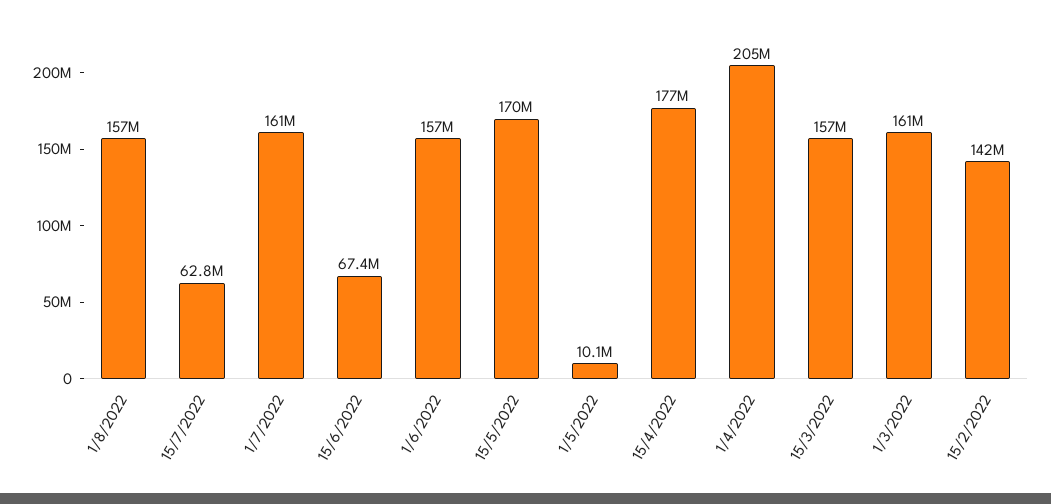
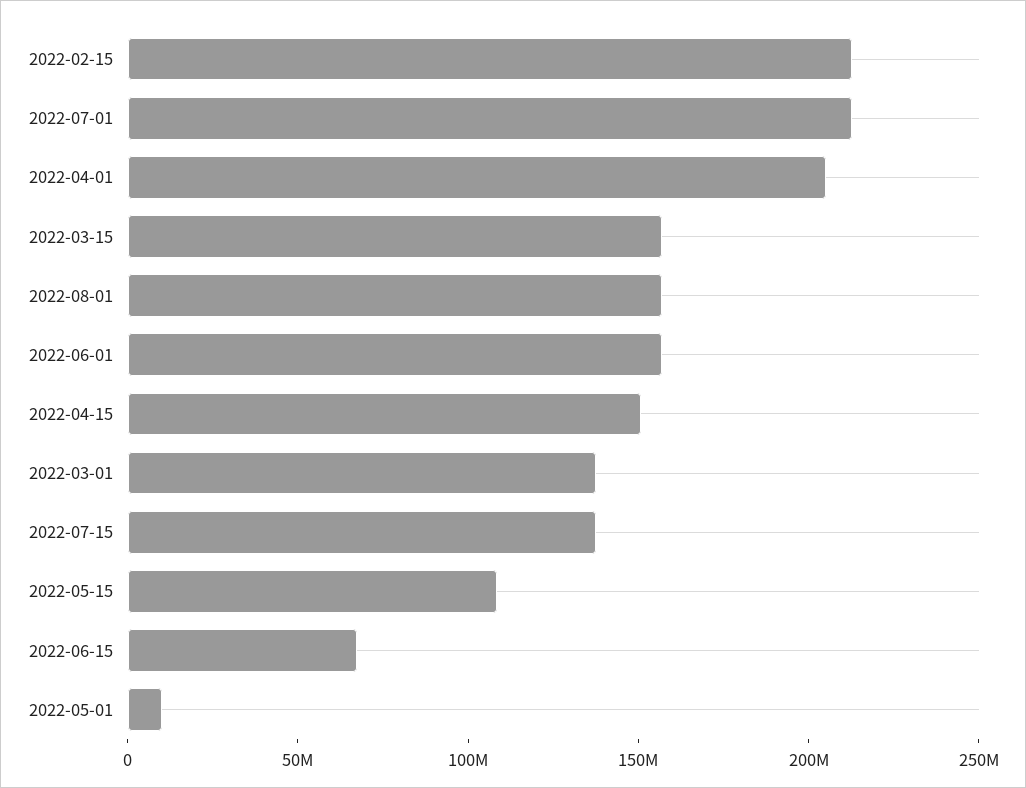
15/7/2022: 62800000 -> 140000000
1/7/2022: 161000000 -> 210000000
15/5/2022: 170000000 -> 110000000
15/4/2022: 177000000 -> 150000000
1/3/2022: 161000000 -> 140000000
15/2/2022: 142000000 -> 210000000

